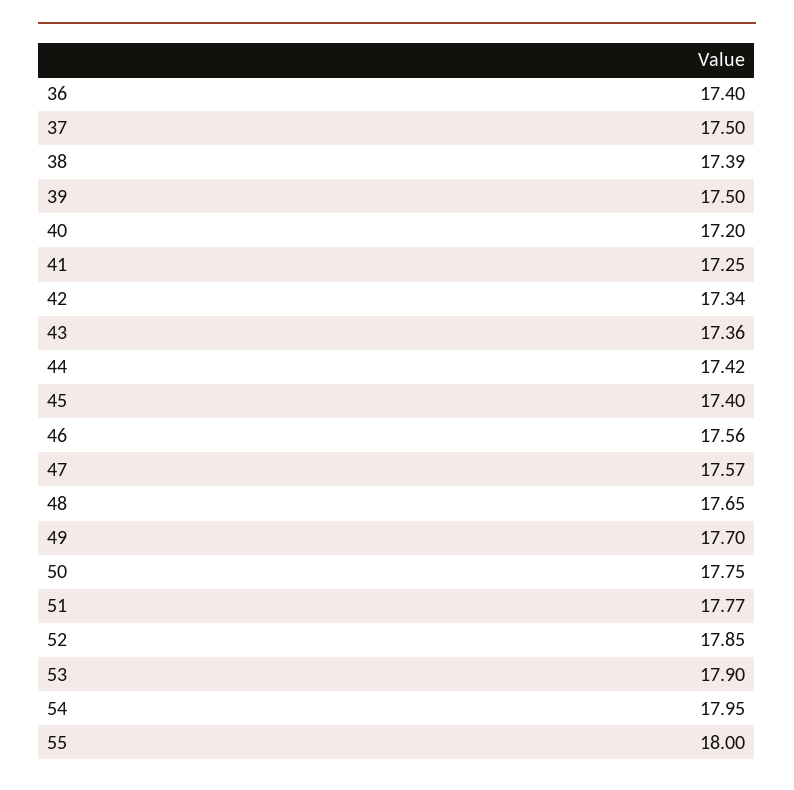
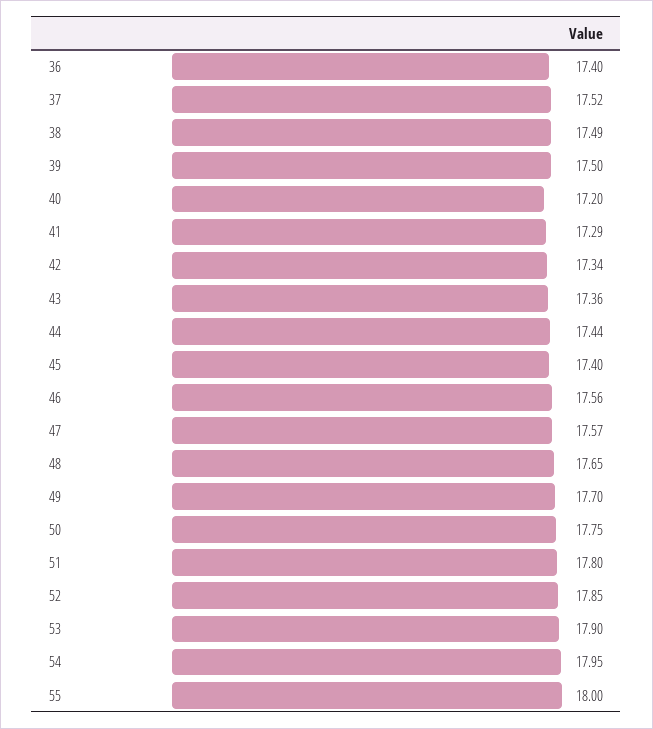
37: 17.5 -> 17.52
38: 17.39 -> 17.49
41: 17.25 -> 17.29
44: 17.42 -> 17.44
51: 17.77 -> 17.8

